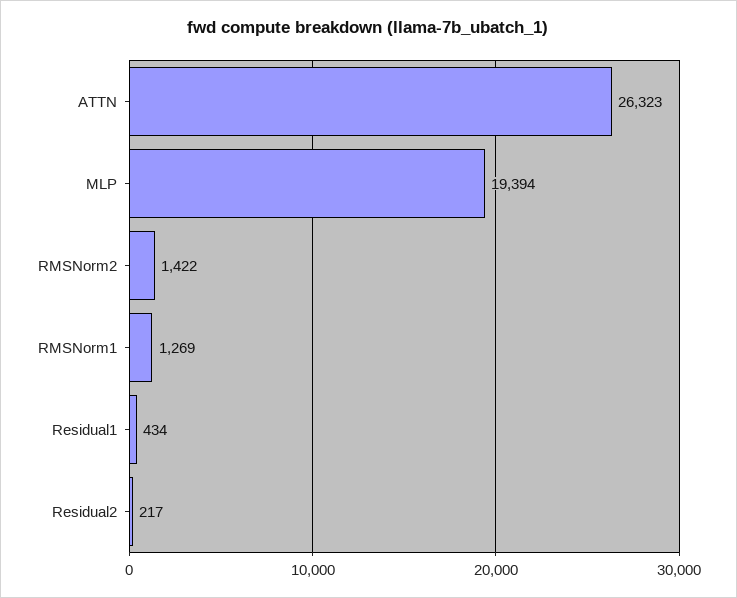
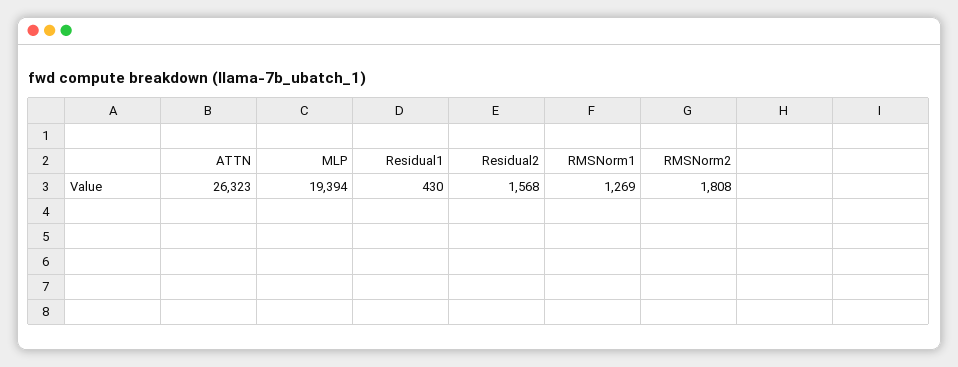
RMSNorm2: 1422 -> 1808
Residual1: 434 -> 430
Residual2: 217 -> 1568

